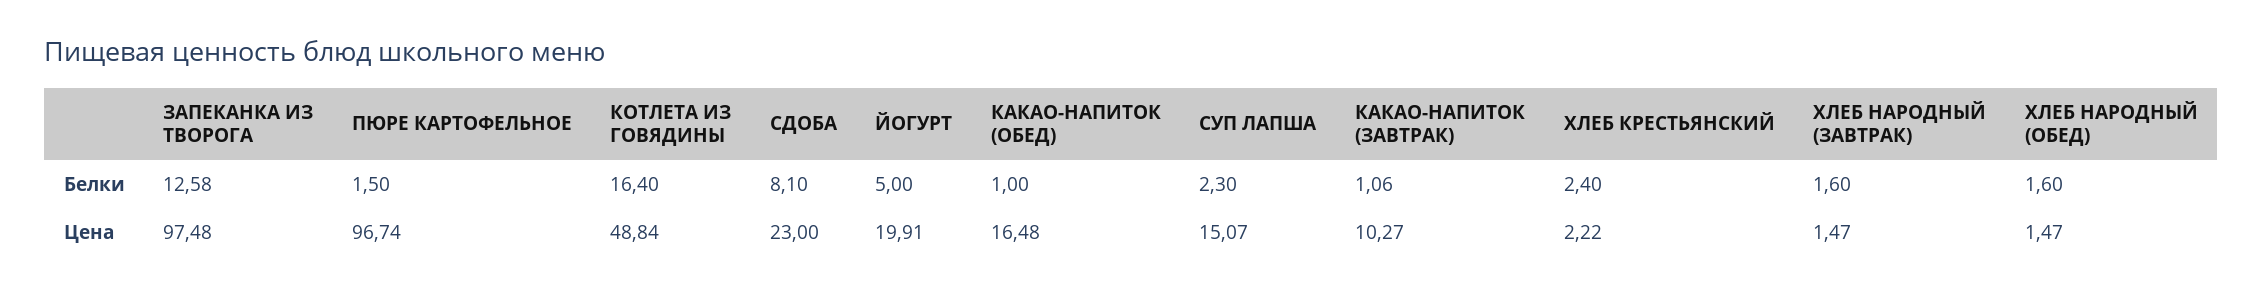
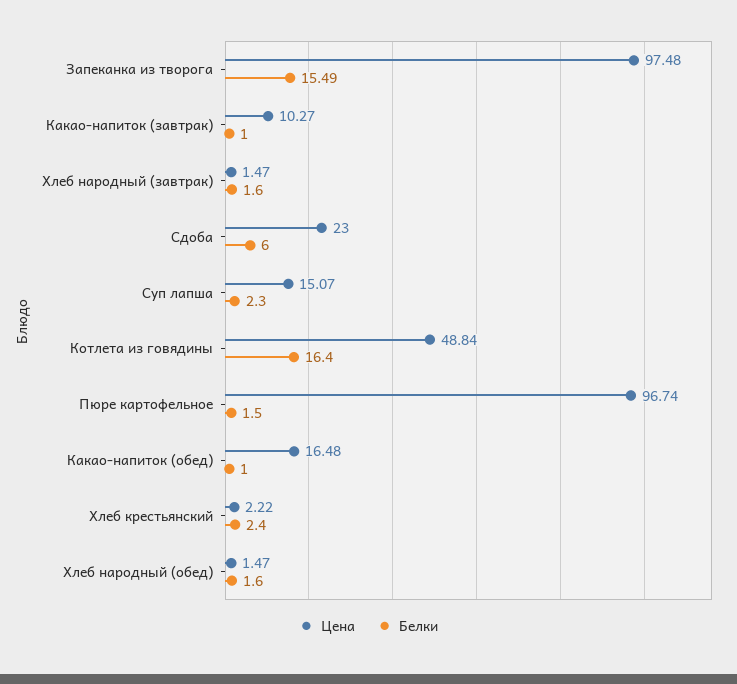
Белки, ЗАПЕКАНКА ИЗ ТВОРОГА: 12.58 -> 15.49
Белки, СДОБА: 8.1 -> 6
Белки, ЙОГУРТ: 5 -> none
Белки, КАКАО-НАПИТОК (ЗАВТРАК): 1.06 -> 1
Цена, ЙОГУРТ: 19.91 -> none

